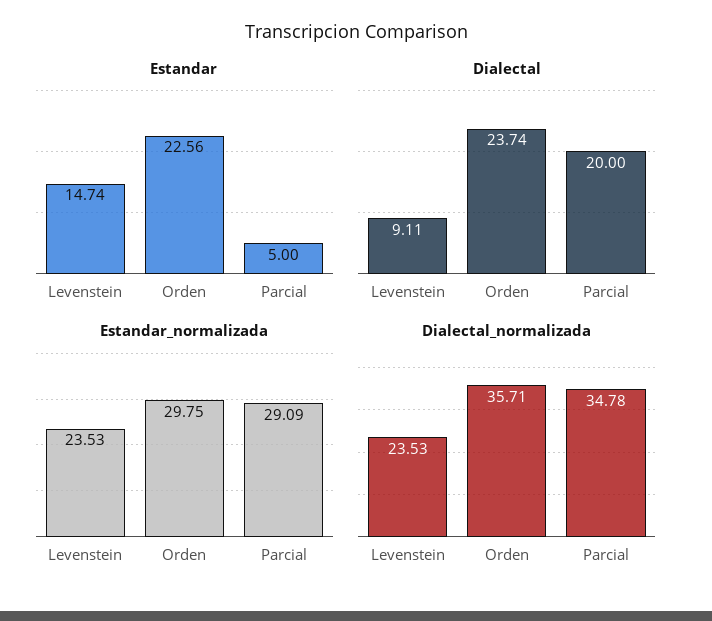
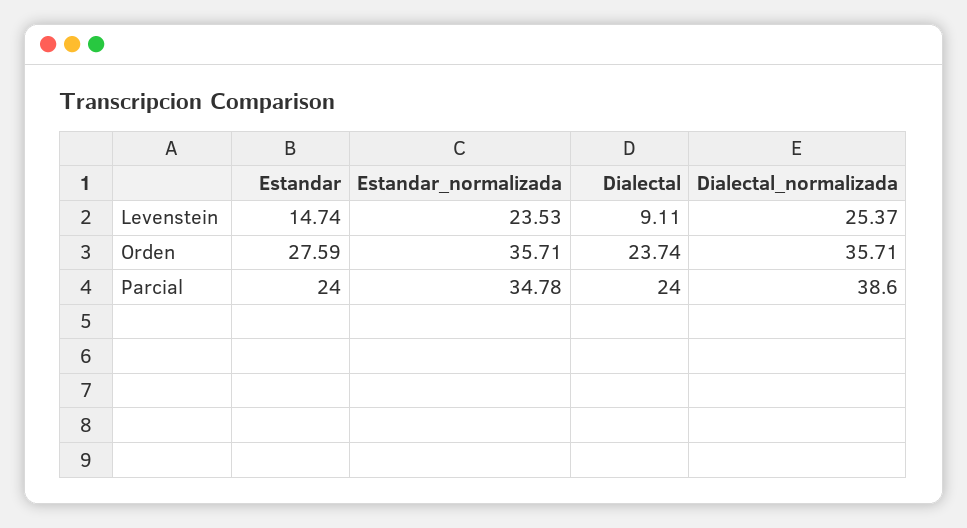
Estandar, Orden: 22.56 -> 27.59
Estandar, Parcial: 5 -> 24
Dialectal, Parcial: 20 -> 24
Estandar_normalizada, Orden: 29.75 -> 35.71
Estandar_normalizada, Parcial: 29.09 -> 34.78
Dialectal_normalizada, Levenstein: 23.53 -> 25.37
Dialectal_normalizada, Parcial: 34.78 -> 38.6

